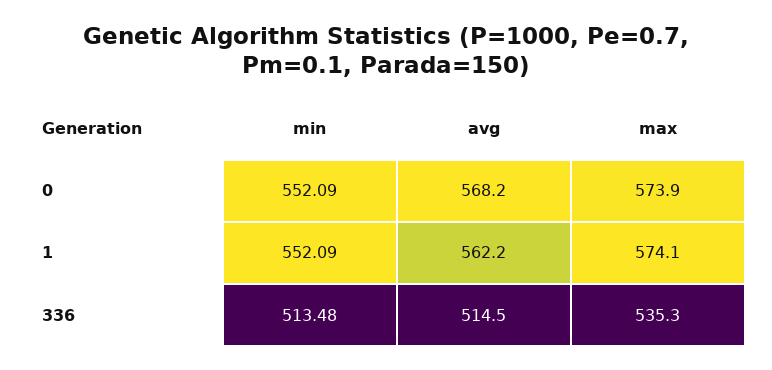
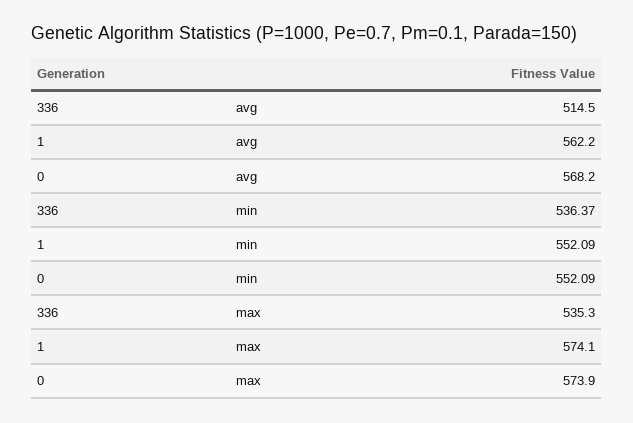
min, 336: 513.48 -> 536.37

